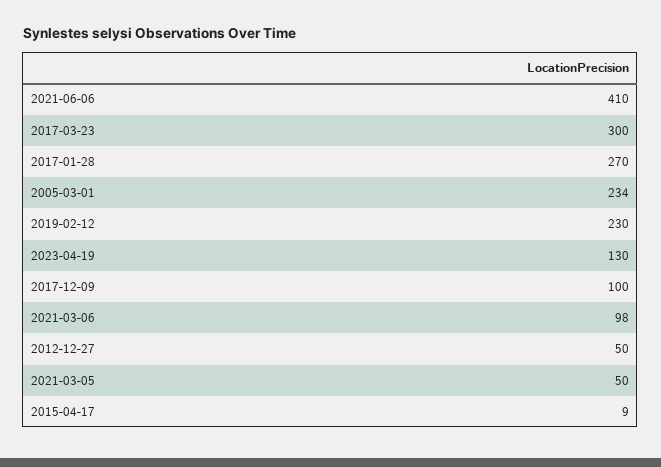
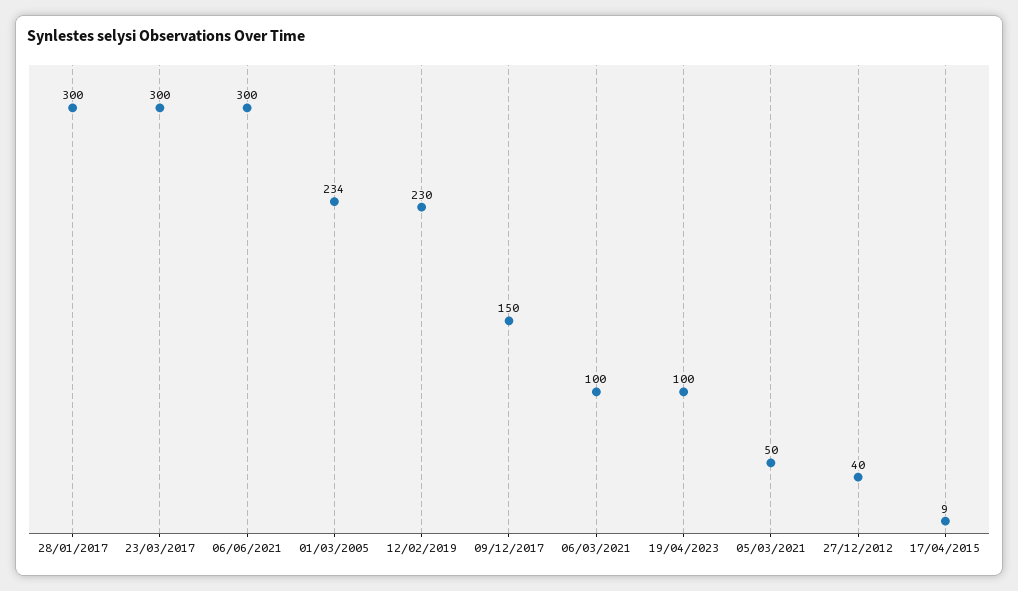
2021-06-06: 410 -> 300
2017-01-28: 270 -> 300
2023-04-19: 130 -> 100
2017-12-09: 100 -> 150
2021-03-06: 98 -> 100
2012-12-27: 50 -> 40

